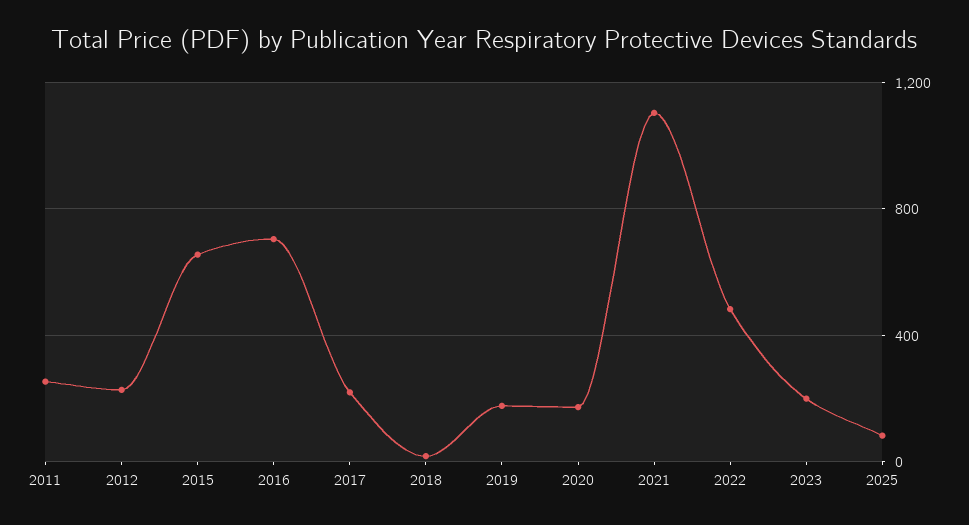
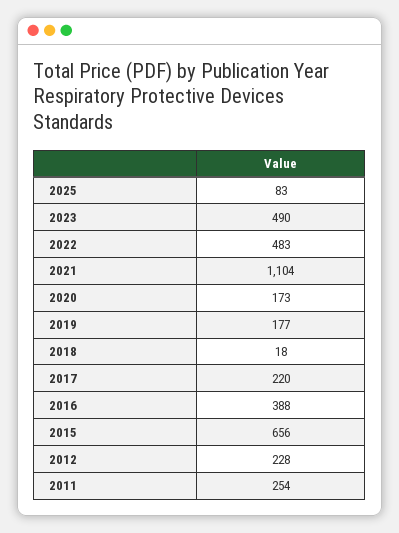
2016: 700 -> 388
2023: 200 -> 490

